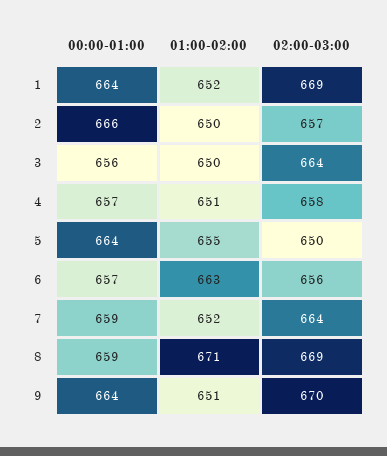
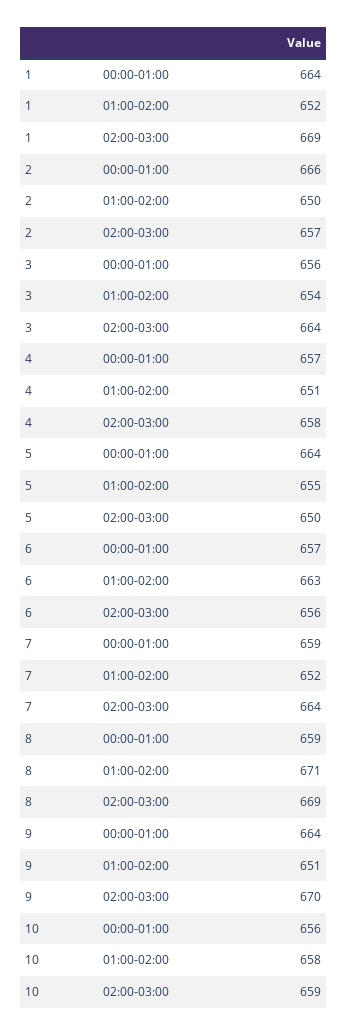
01:00-02:00, 3: 650 -> 654
00:00-01:00, 10: none -> 656
01:00-02:00, 10: none -> 658
02:00-03:00, 10: none -> 659

